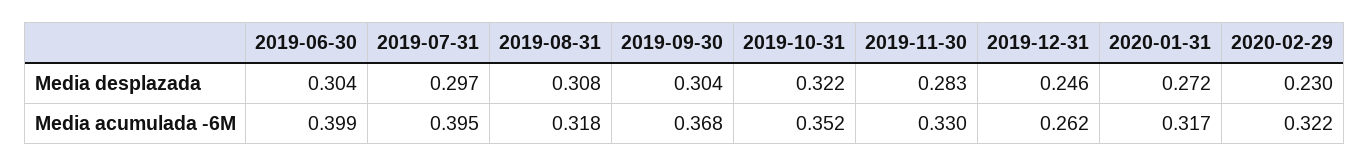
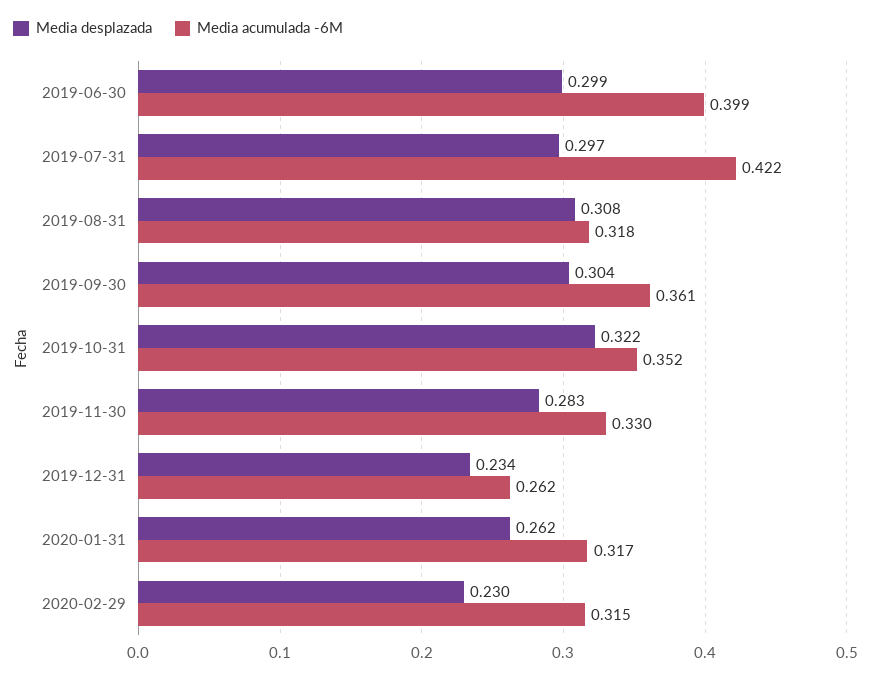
Media desplazada, 2019-06-30: 0.304 -> 0.299
Media desplazada, 2019-12-31: 0.246 -> 0.234
Media desplazada, 2020-01-31: 0.272 -> 0.262
Media acumulada -6M, 2019-07-31: 0.395 -> 0.422
Media acumulada -6M, 2019-09-30: 0.368 -> 0.361
Media acumulada -6M, 2020-02-29: 0.322 -> 0.315

